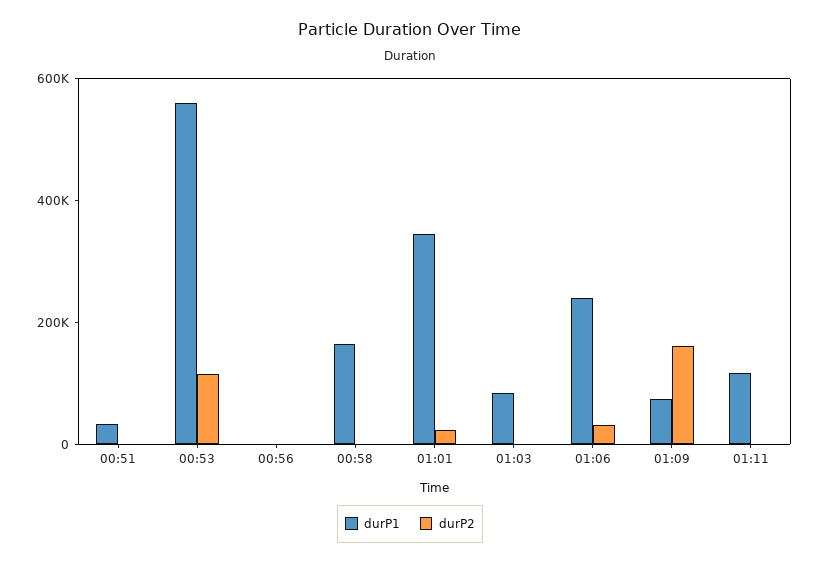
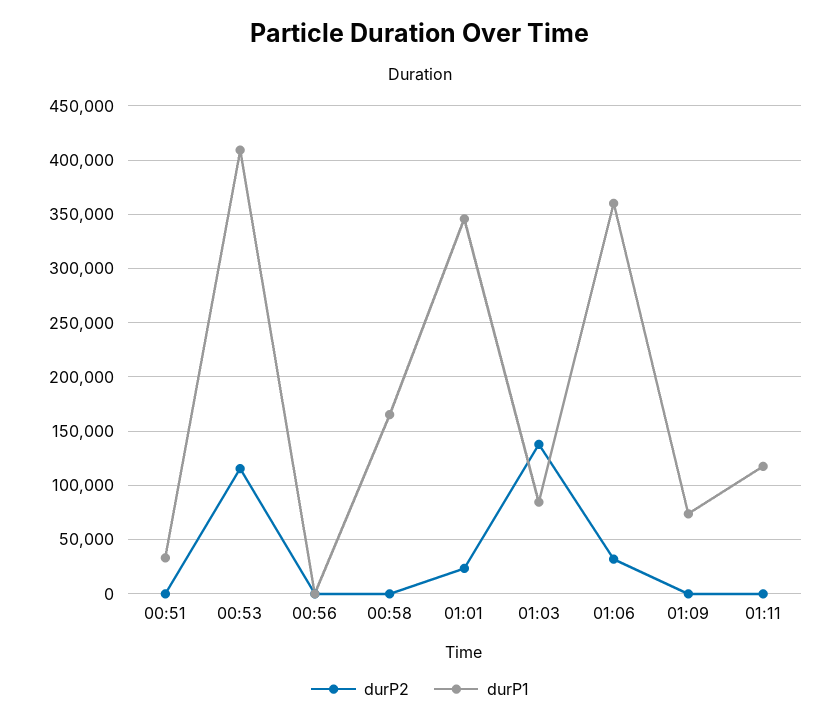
durP1, 00:53: 550000 -> 410000
durP2, 01:03: 0 -> 140000
durP1, 01:06: 250000 -> 360000
durP2, 01:09: 150000 -> 0

